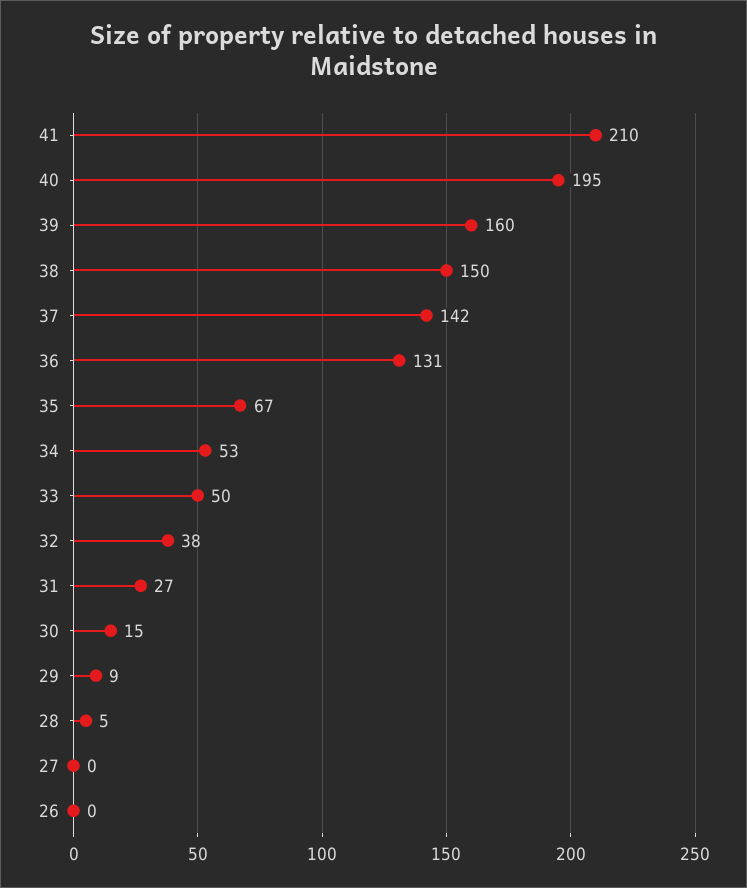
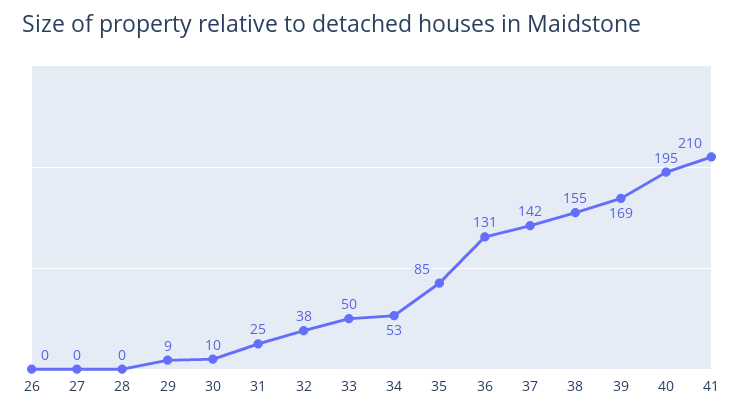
39: 160 -> 169
38: 150 -> 155
35: 67 -> 85
31: 27 -> 25
30: 15 -> 10
28: 5 -> 0

